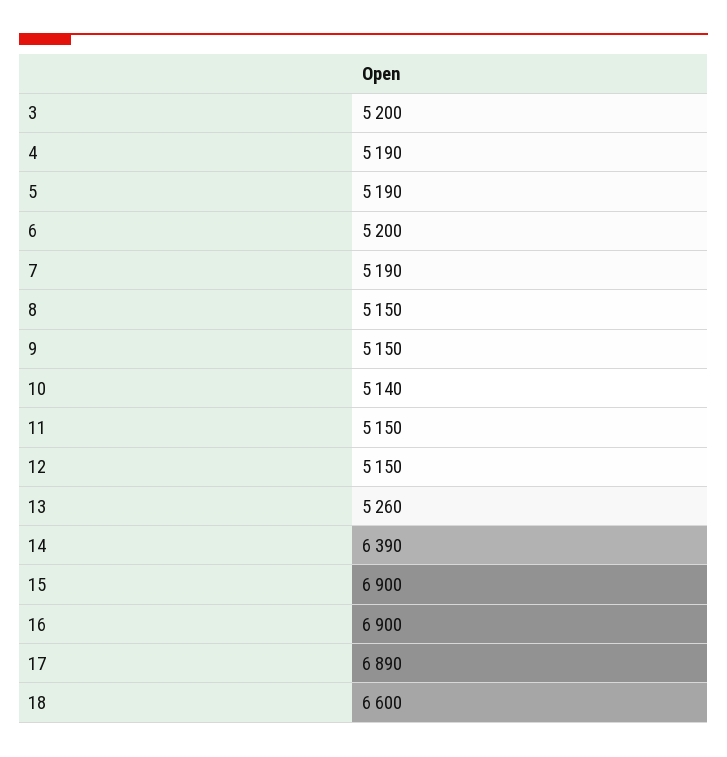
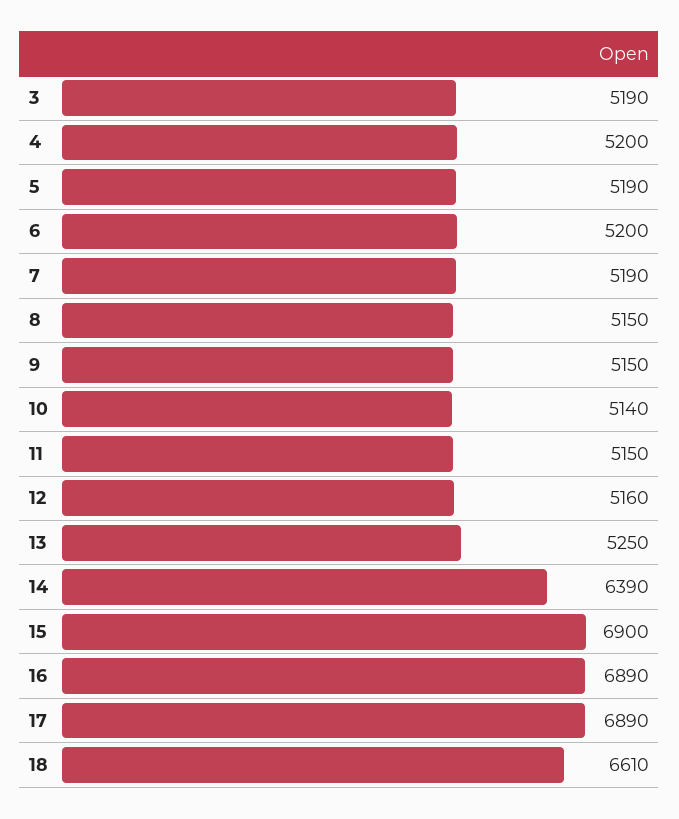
3: 5200 -> 5190
4: 5190 -> 5200
12: 5150 -> 5160
13: 5260 -> 5250
16: 6900 -> 6890
18: 6600 -> 6610

